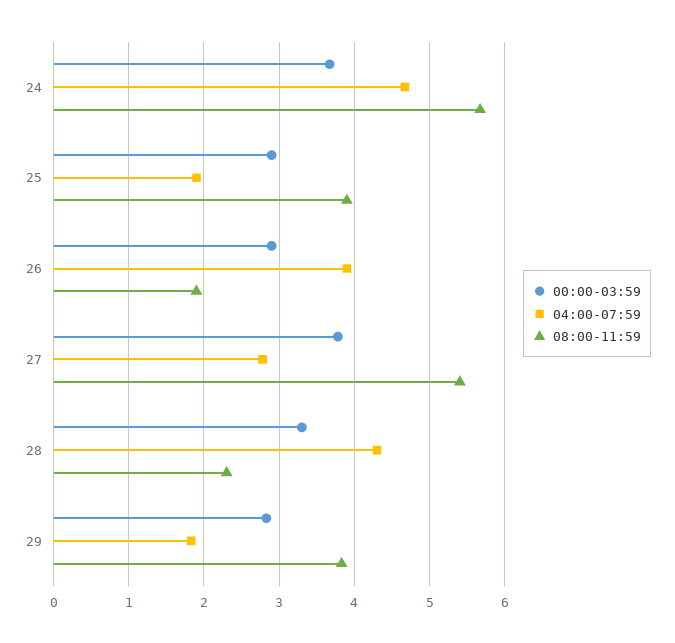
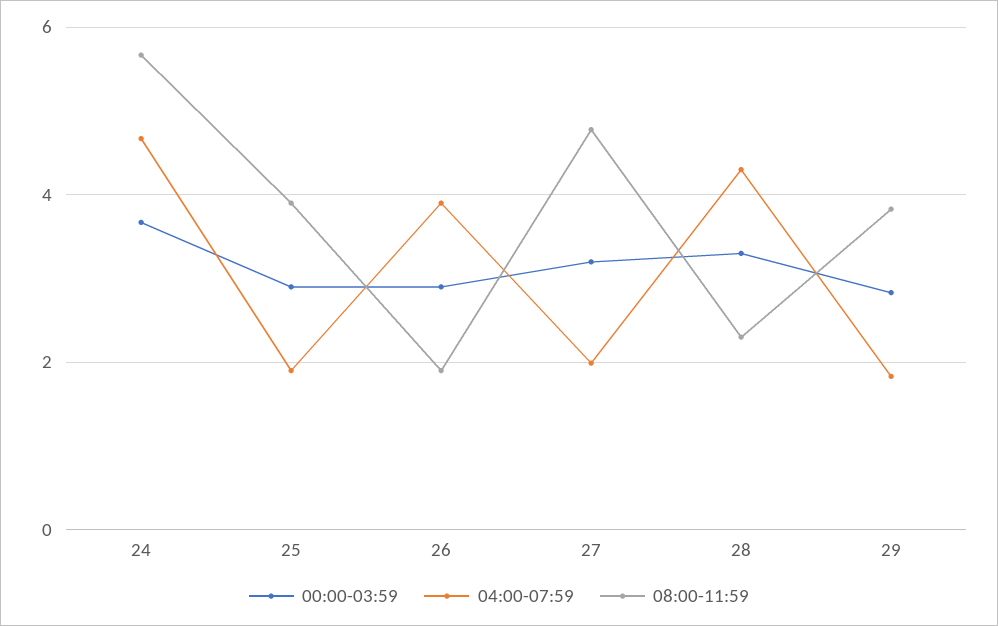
00:00-03:59, 27: 3.8 -> 3.2
04:00-07:59, 27: 2.8 -> 2
08:00-11:59, 27: 5.4 -> 4.8

